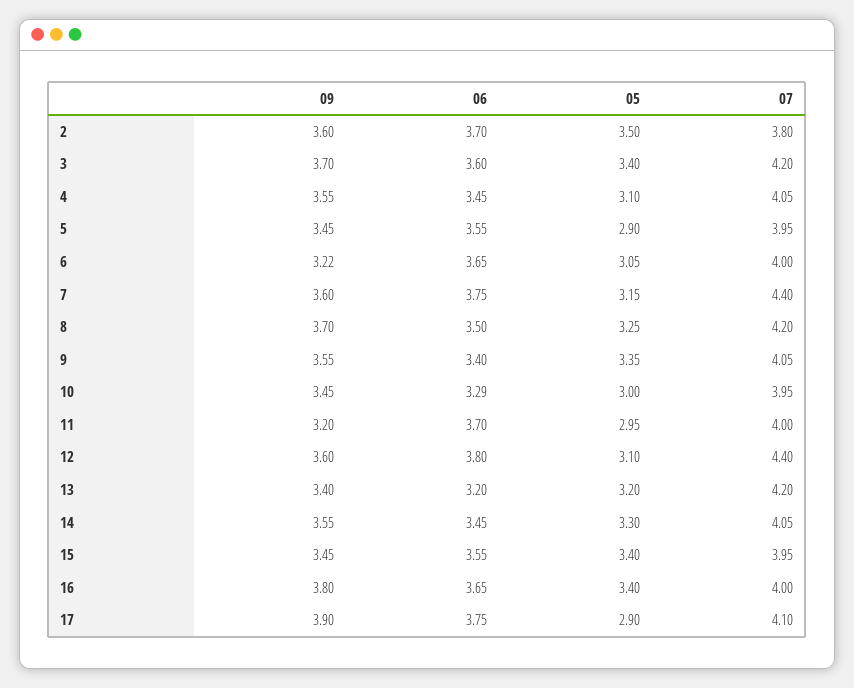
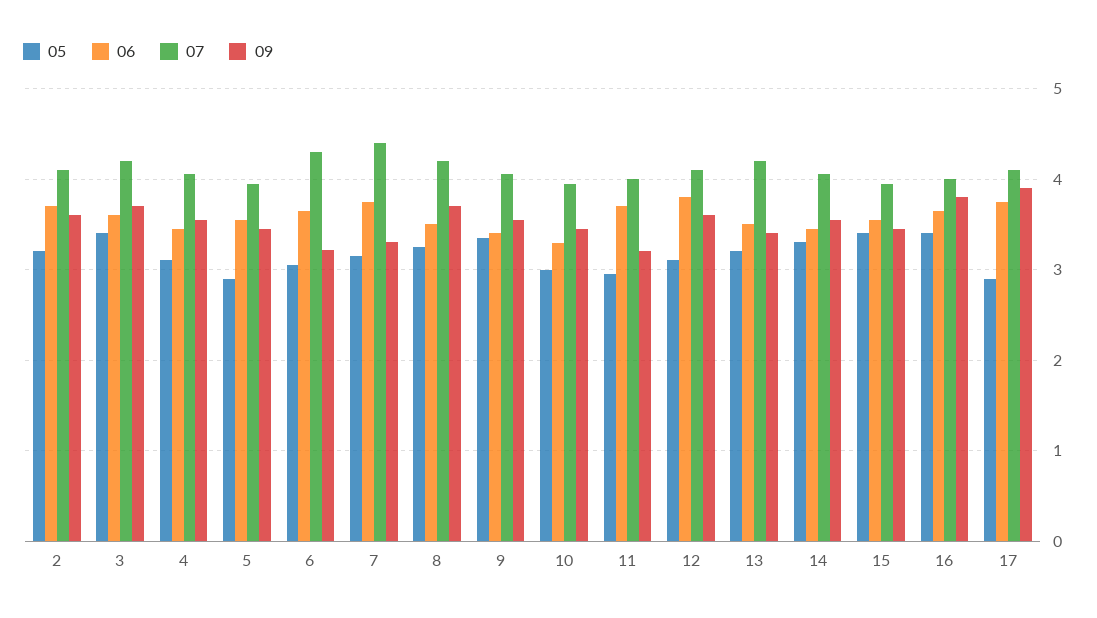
05, 2: 3.5 -> 3.2
07, 2: 3.8 -> 4.1
07, 6: 4 -> 4.3
09, 7: 3.6 -> 3.3
07, 12: 4.4 -> 4.1
06, 13: 3.2 -> 3.5

